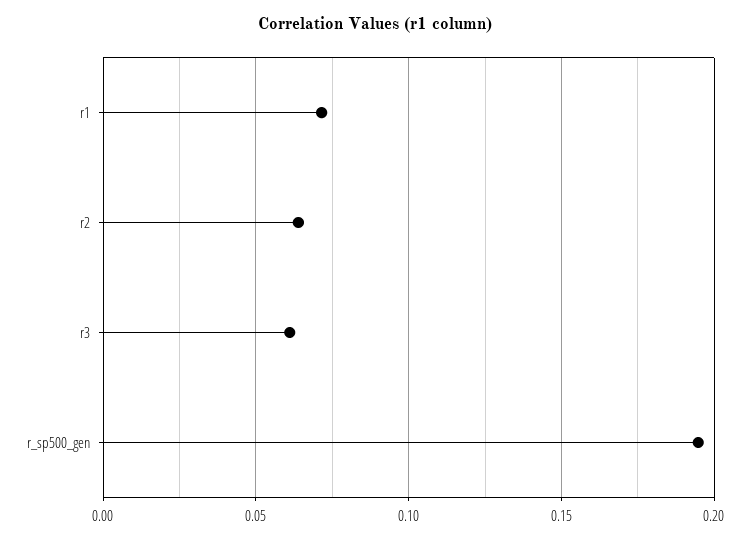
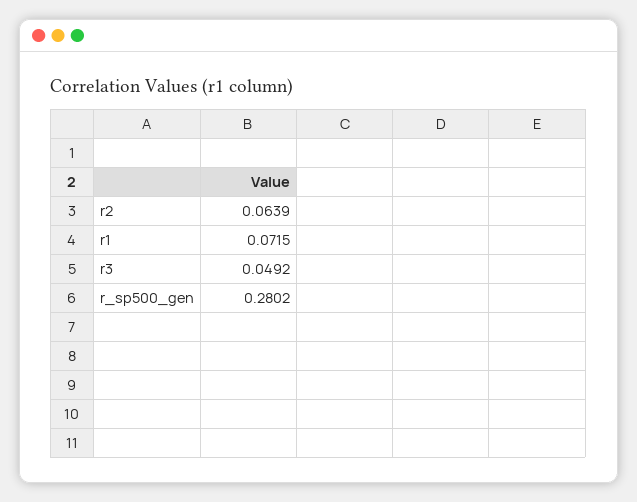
r3: 0.06 -> 0.0492
r_sp500_gen: 0.195 -> 0.2802

